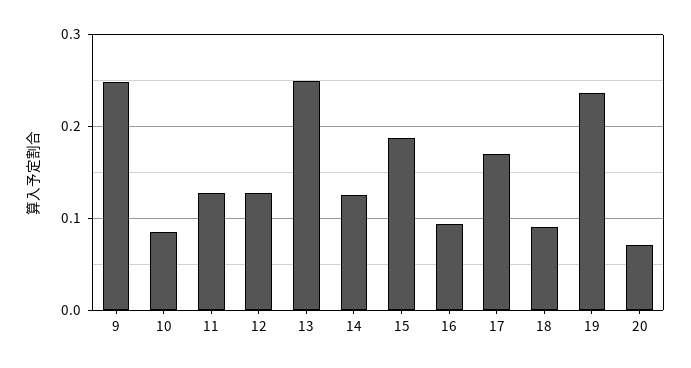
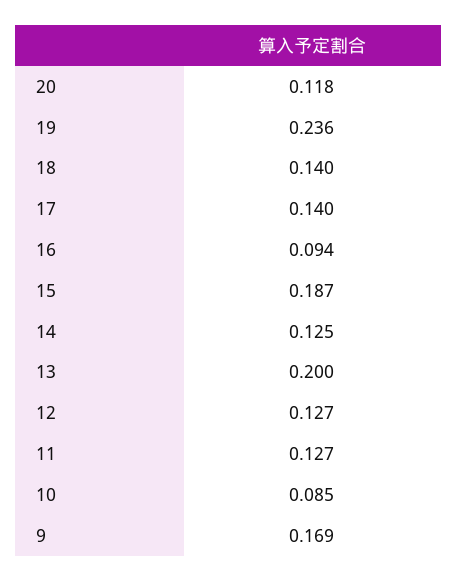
9: 0.25 -> 0.169
13: 0.25 -> 0.2
17: 0.17 -> 0.14
18: 0.09 -> 0.14
20: 0.07 -> 0.118

